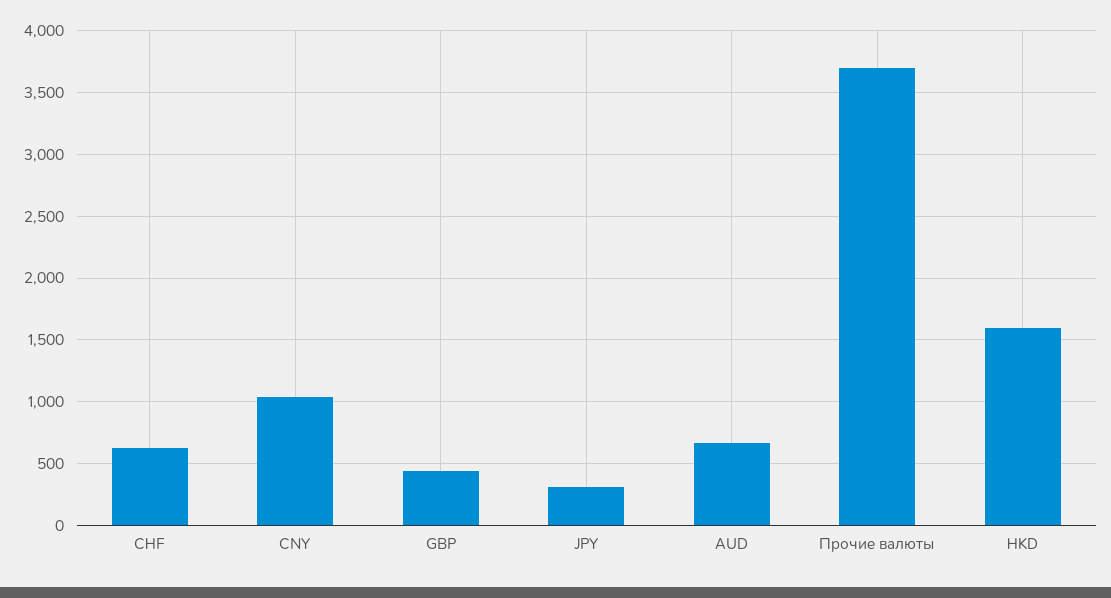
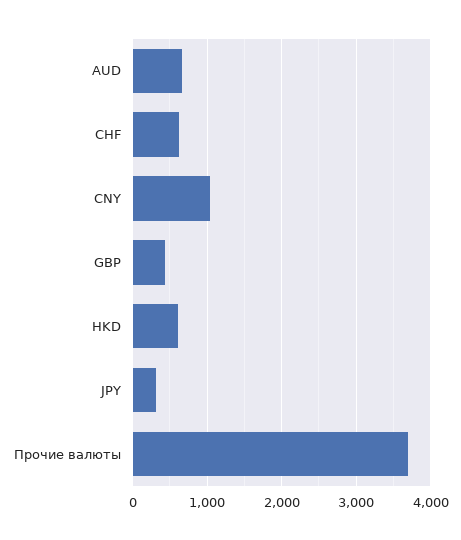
HKD: 1600 -> 600

